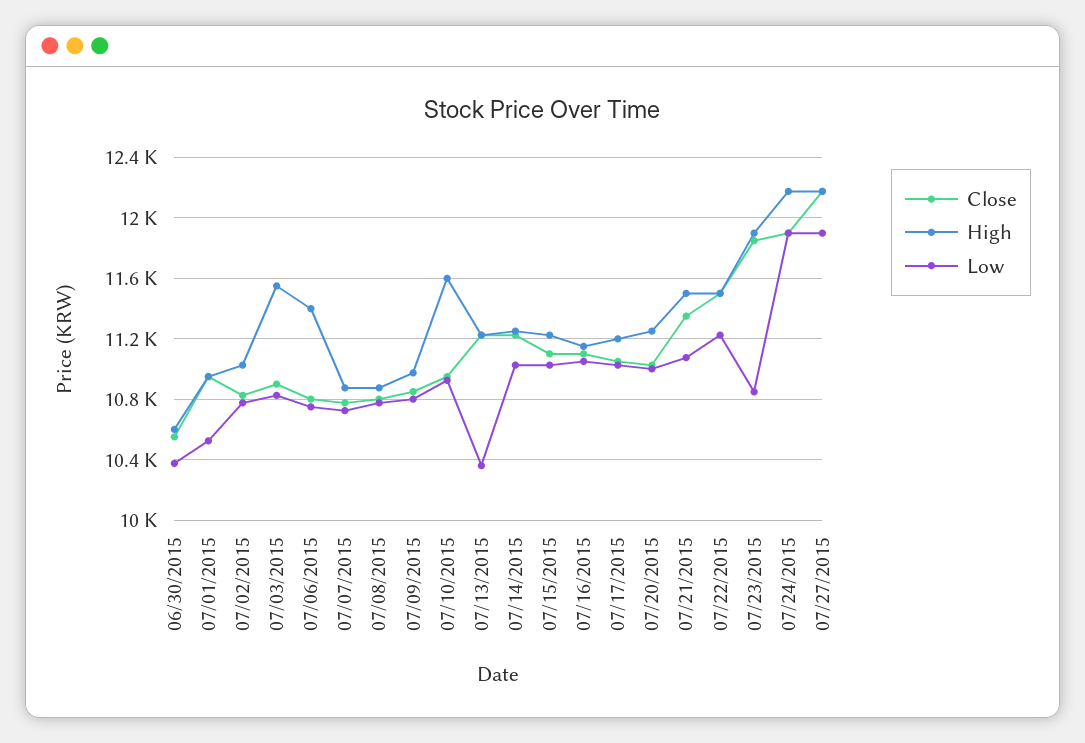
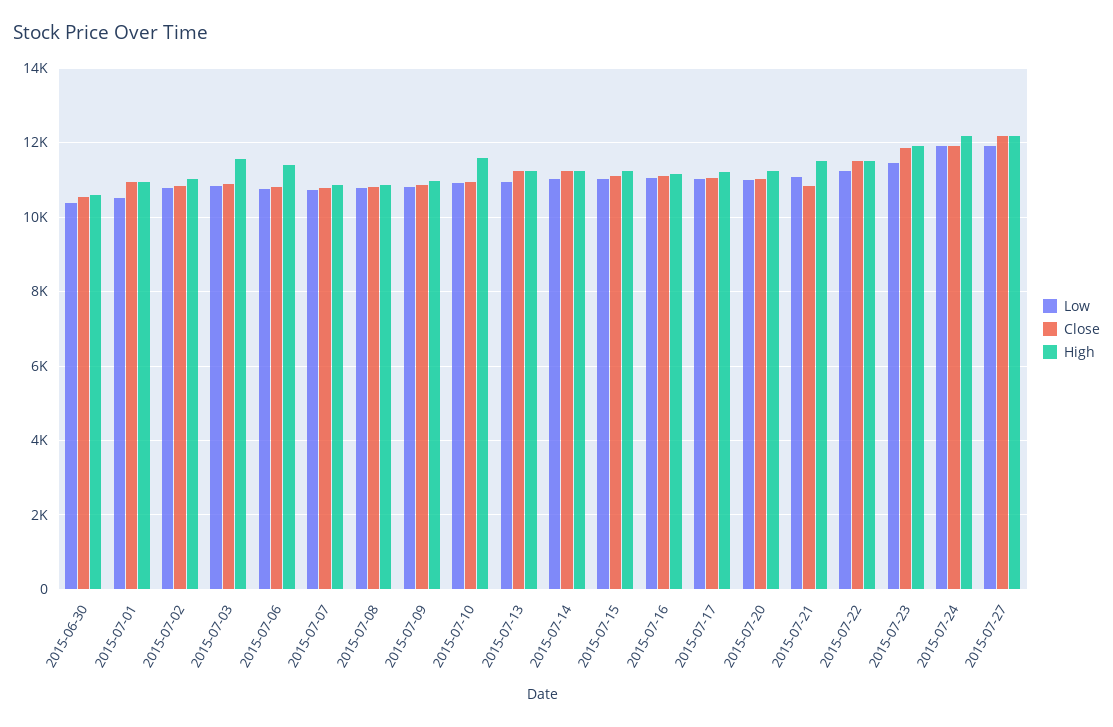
Low, 07/13/2015: 10350 -> 11000
Close, 07/21/2015: 11350 -> 10800
Low, 07/23/2015: 10850 -> 11400

